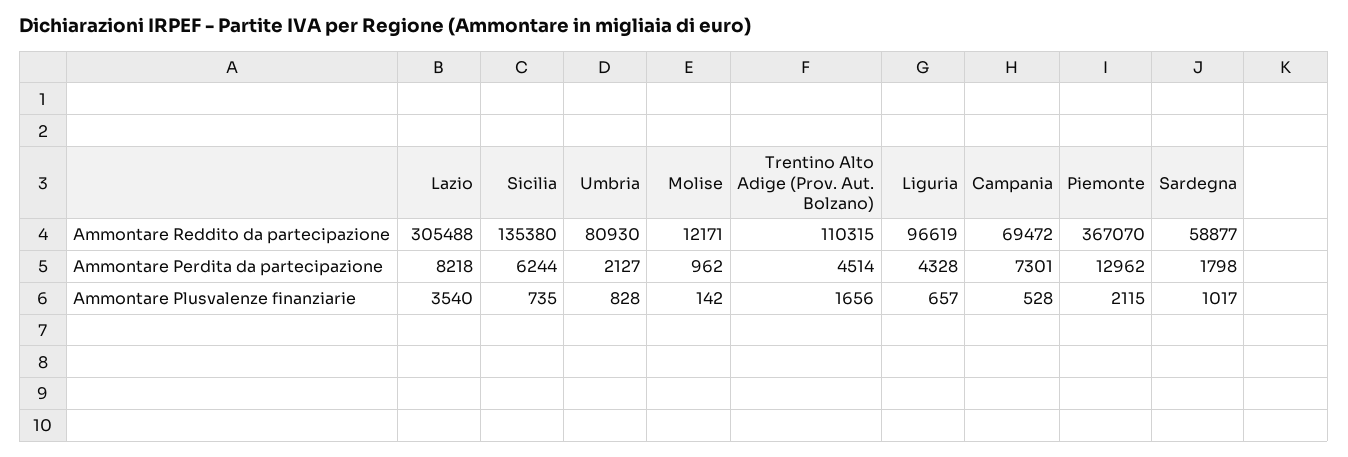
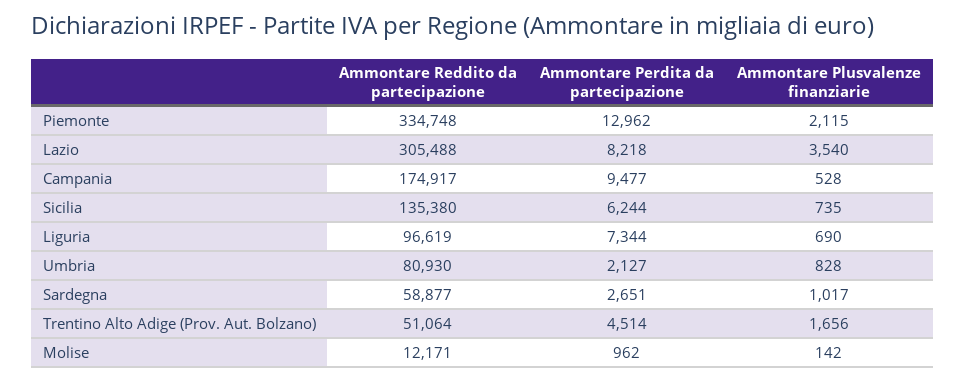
Trentino Alto Adige (Prov. Aut. Bolzano), Ammontare Reddito da partecipazione: 110315 -> 51064
Campania, Ammontare Reddito da partecipazione: 69472 -> 174917
Piemonte, Ammontare Reddito da partecipazione: 367070 -> 334748
Liguria, Ammontare Perdita da partecipazione: 4328 -> 7344
Campania, Ammontare Perdita da partecipazione: 7301 -> 9477
Sardegna, Ammontare Perdita da partecipazione: 1798 -> 2651
Liguria, Ammontare Plusvalenze finanziarie: 657 -> 690

